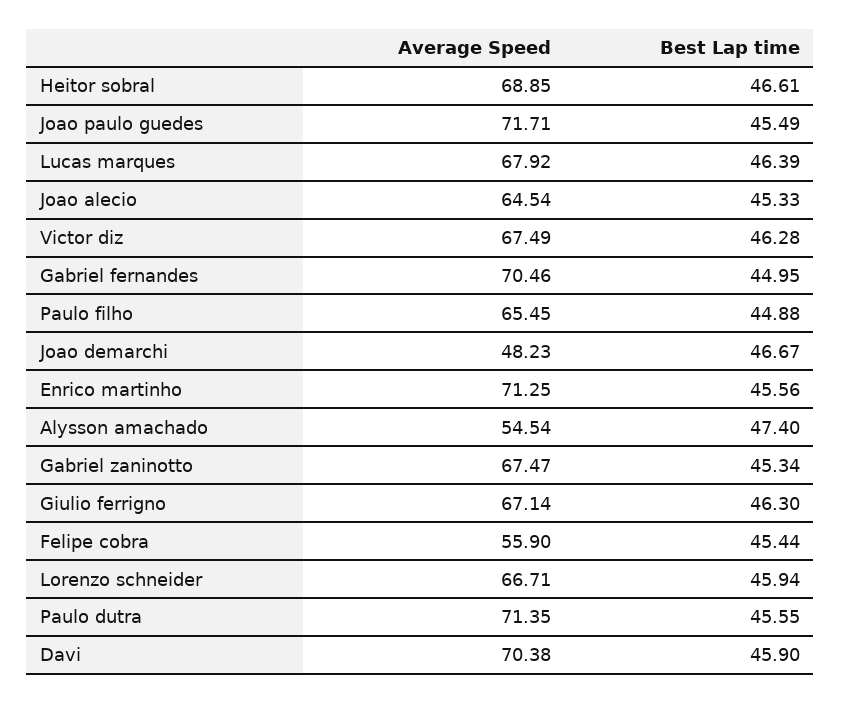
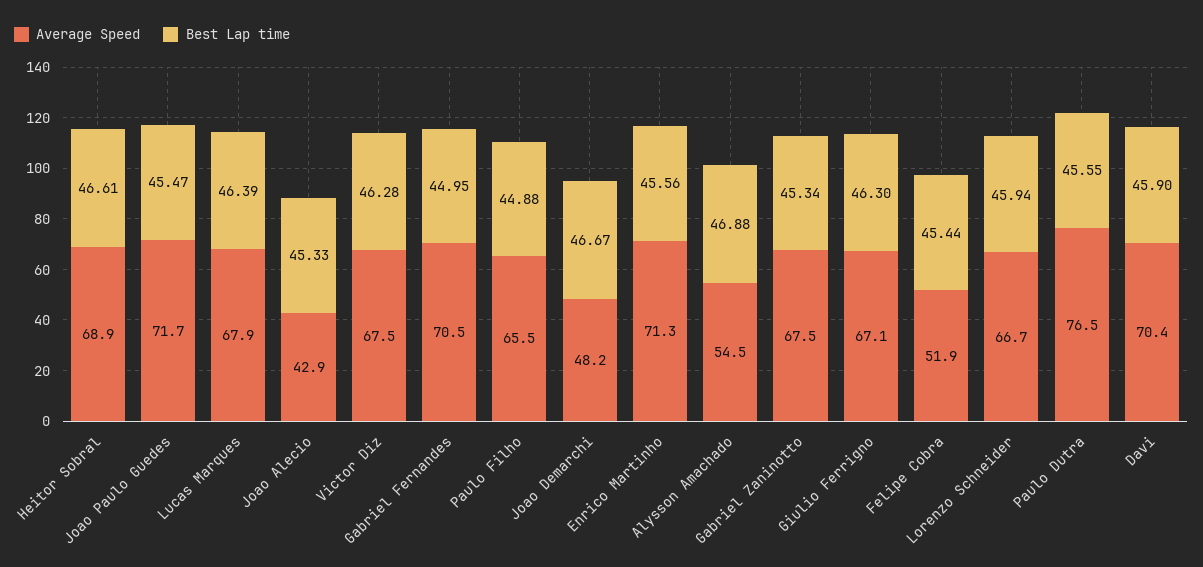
Best Lap time, Joao paulo guedes: 45.49 -> 45.47
Average Speed, Joao alecio: 64.54 -> 42.9
Best Lap time, Alysson amachado: 47.4 -> 46.88
Average Speed, Felipe cobra: 55.9 -> 51.9
Average Speed, Paulo dutra: 71.35 -> 76.5

